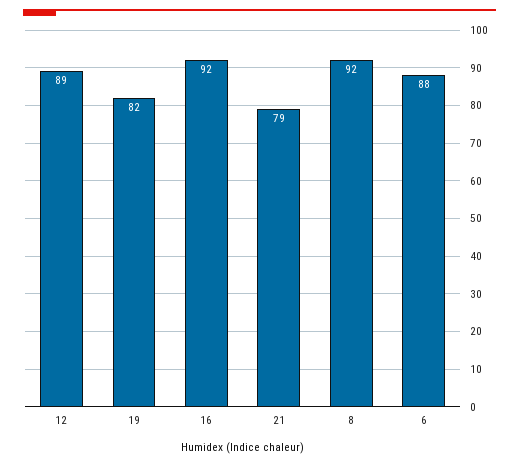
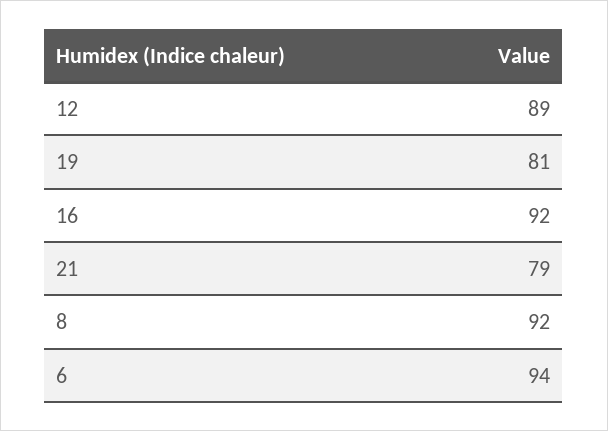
19: 82 -> 81
6: 88 -> 94

